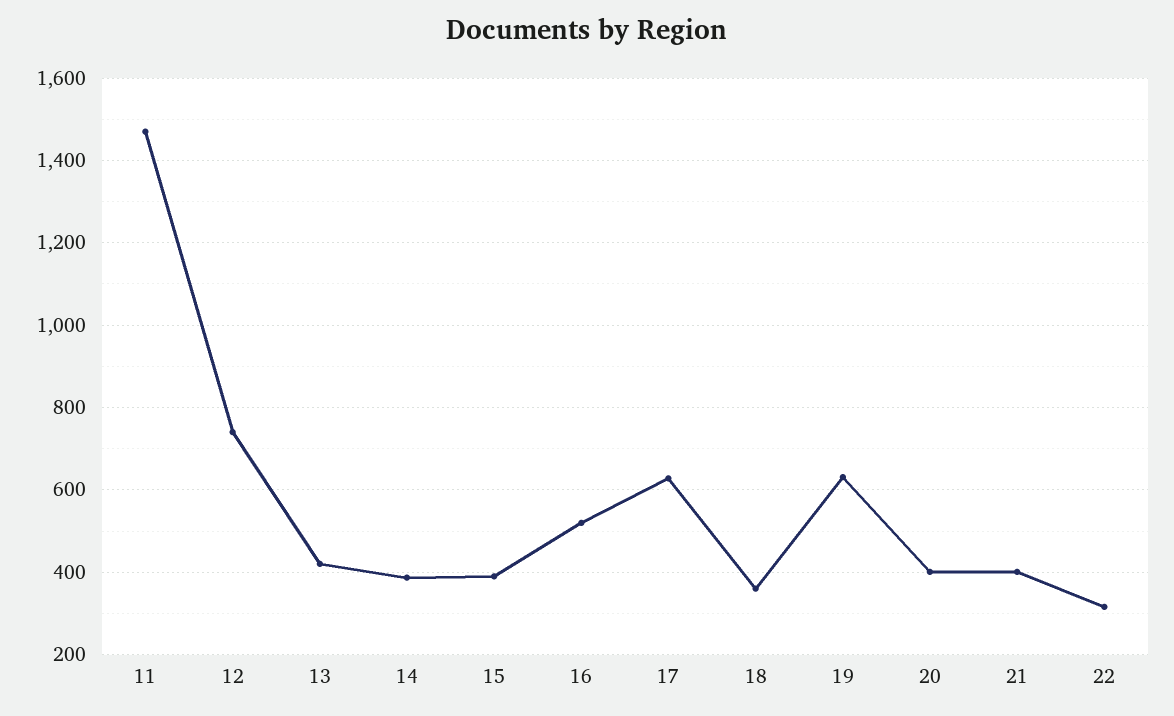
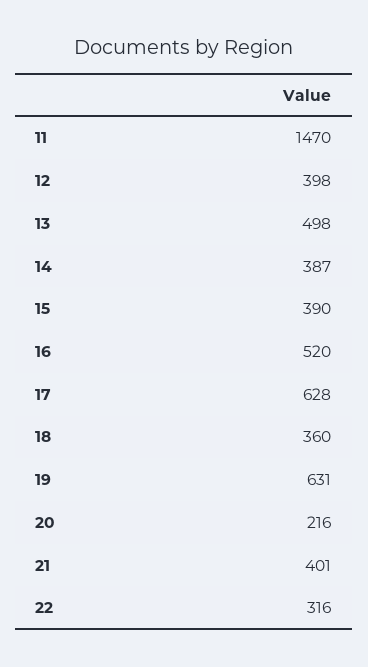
12: 740 -> 398
13: 420 -> 498
20: 400 -> 216

